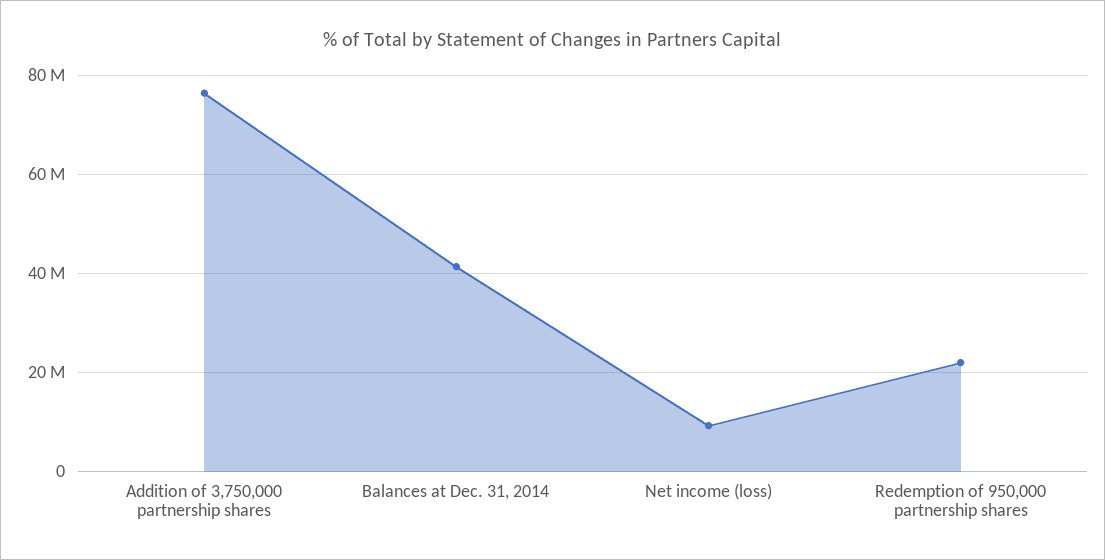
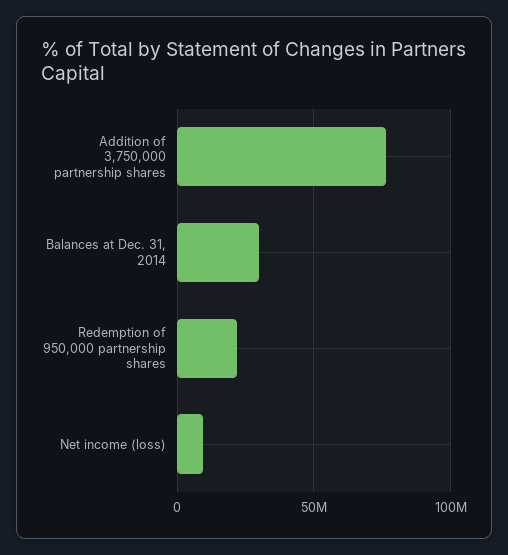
Balances at Dec. 31, 2014: 42000000 -> 30000000

